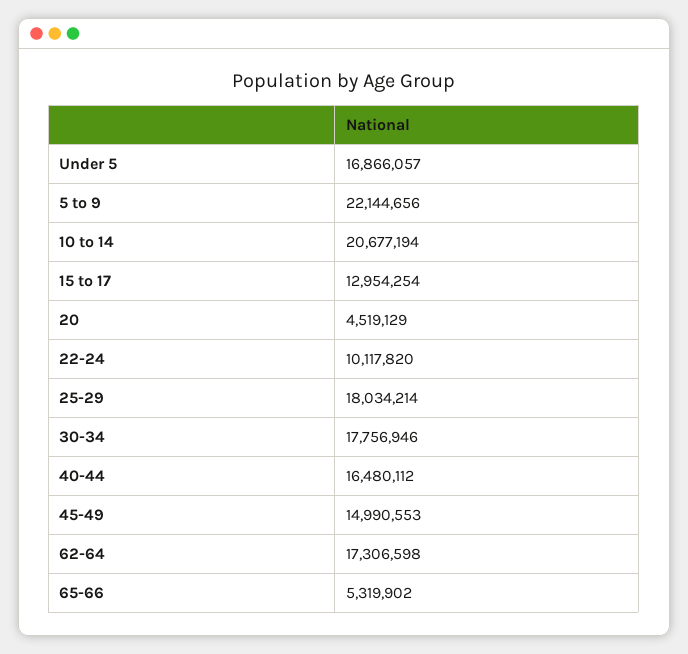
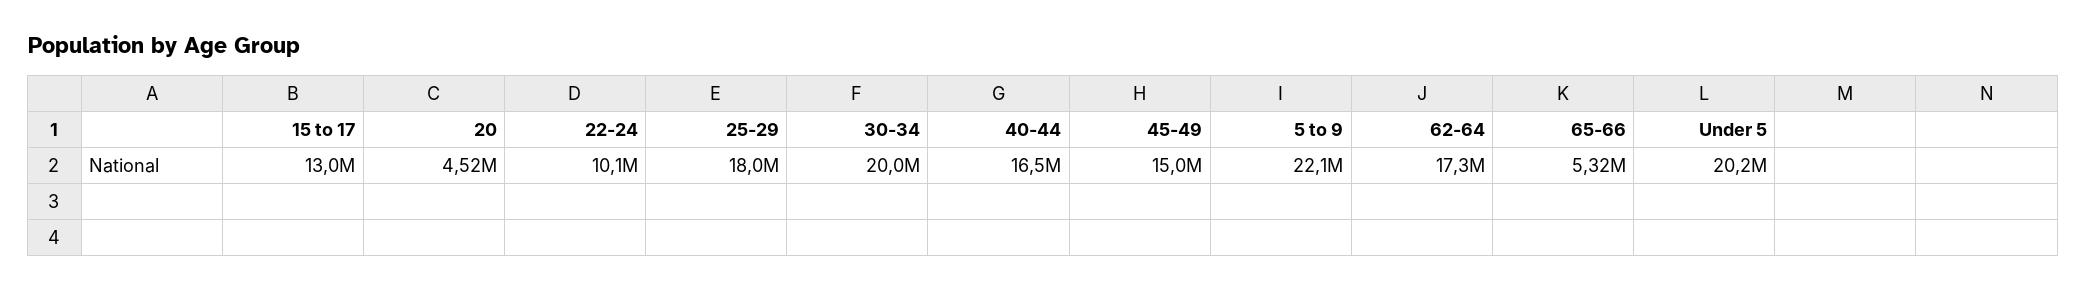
Under 5: 16866057 -> 20200000
10 to 14: 20677194 -> none
30-34: 17756946 -> 20000000

